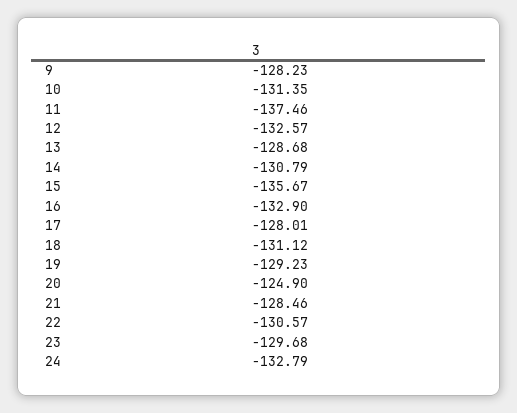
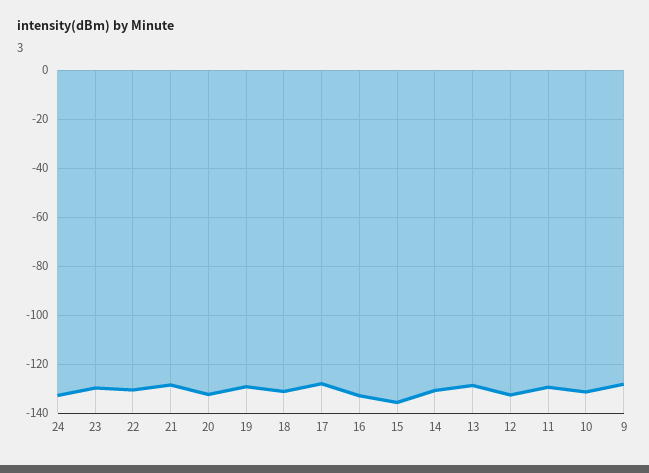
11: -137.46 -> -130
20: -124.9 -> -132.5

